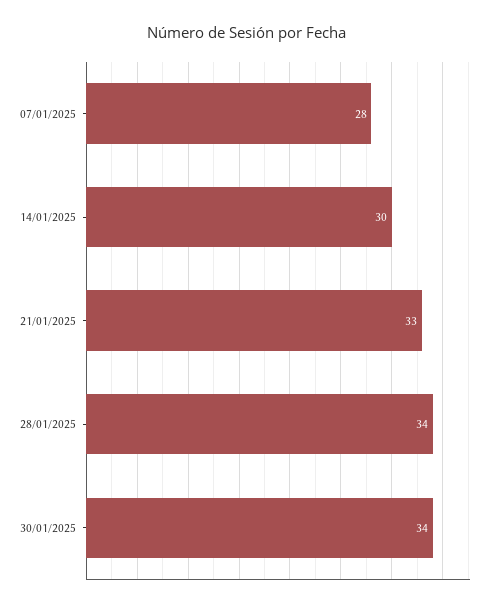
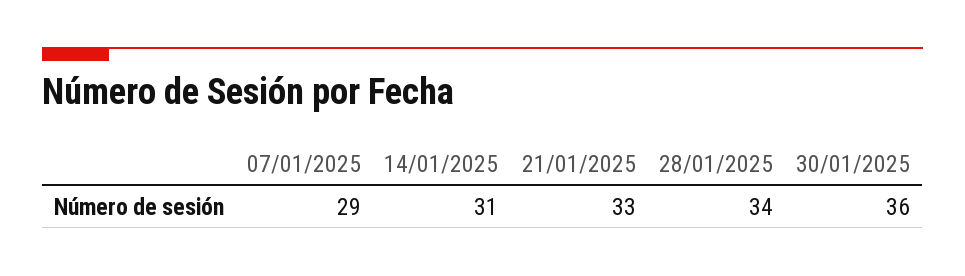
07/01/2025: 28 -> 29
14/01/2025: 30 -> 31
30/01/2025: 34 -> 36

